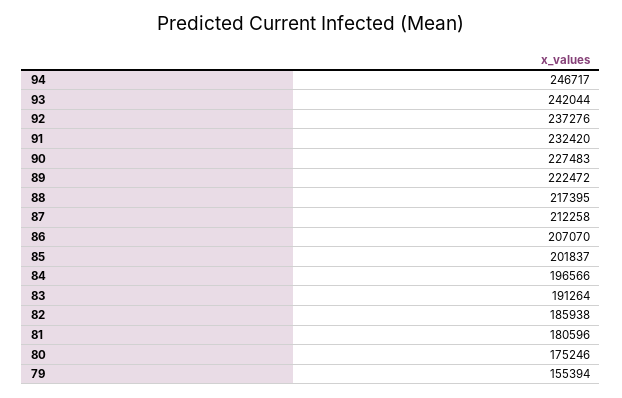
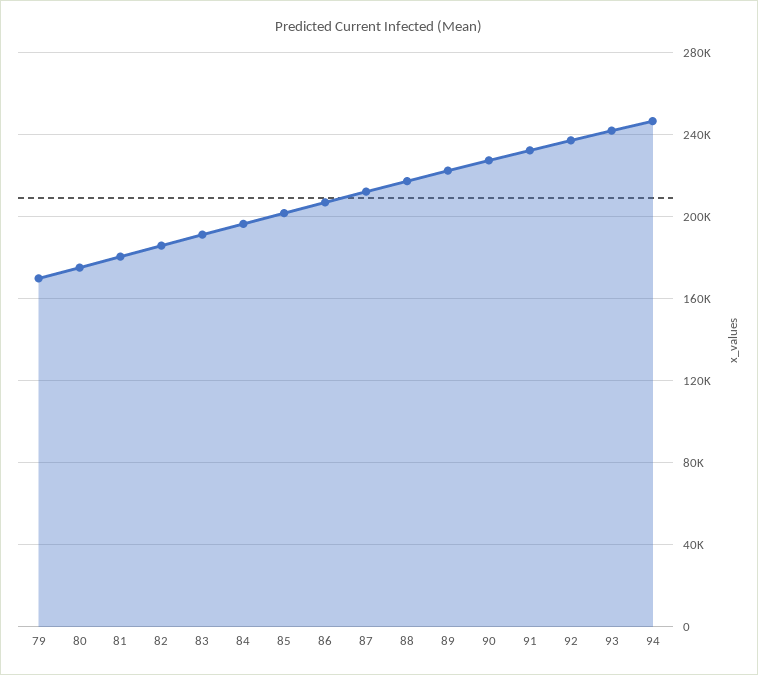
79: 155394 -> 170000

